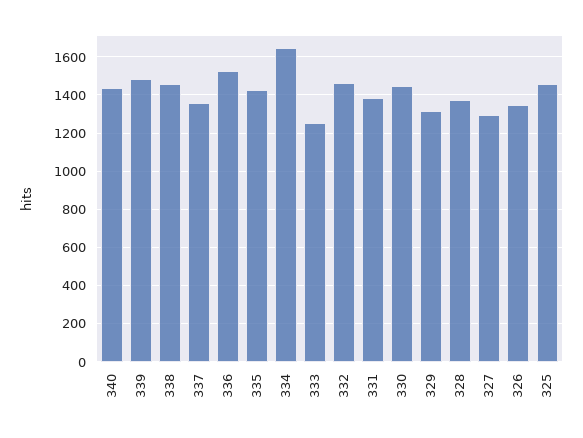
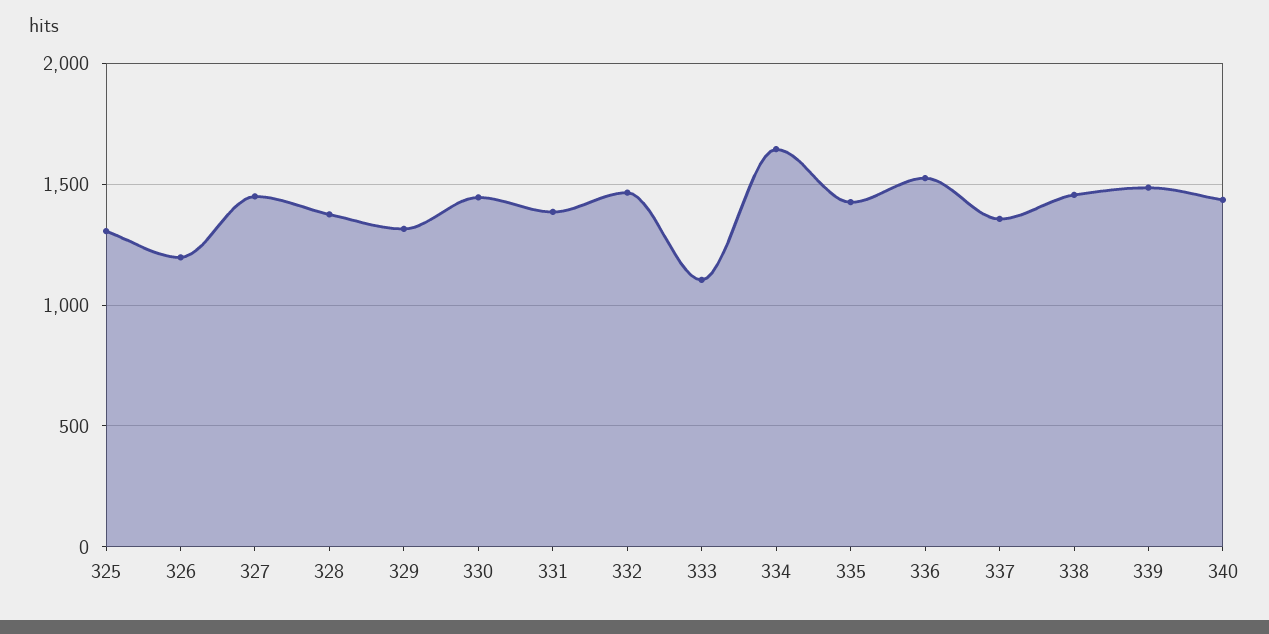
333: 1250 -> 1100
327: 1300 -> 1450
326: 1350 -> 1200
325: 1450 -> 1300

